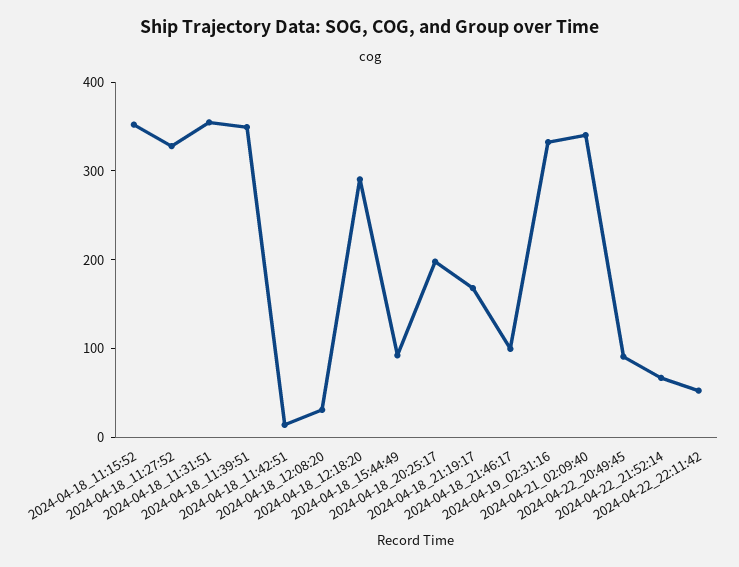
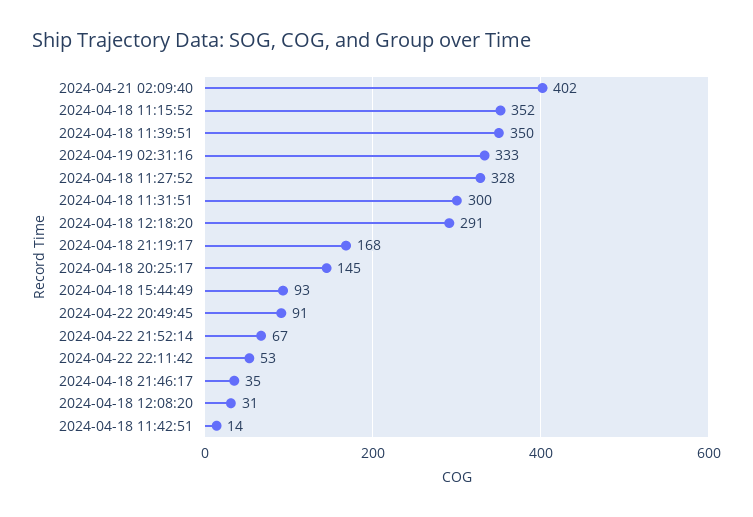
2024-04-18_11:31:51: 360 -> 300
2024-04-18_20:25:17: 200 -> 145
2024-04-18_21:46:17: 100 -> 35
2024-04-21_02:09:40: 340 -> 402

